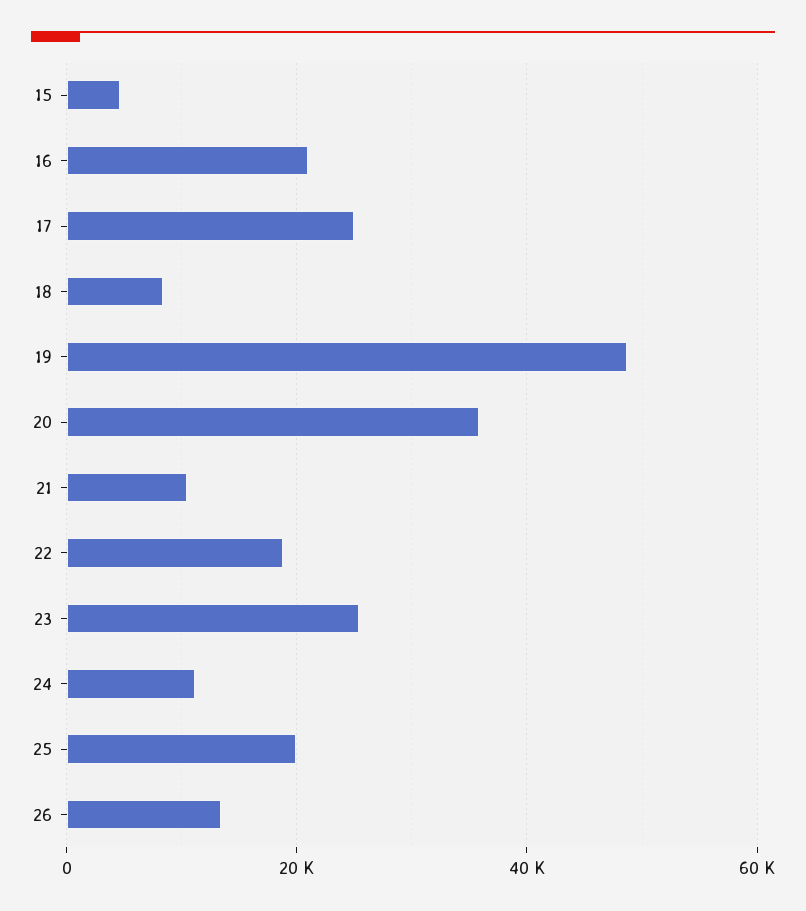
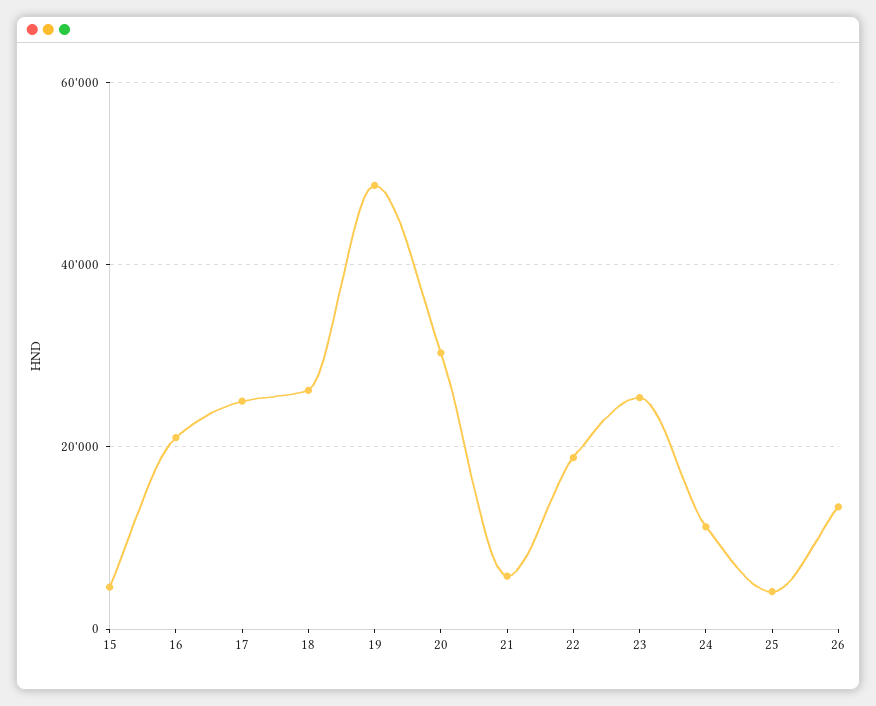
18: 8000 -> 26000
20: 36000 -> 30000
21: 10000 -> 6000
25: 20000 -> 4000

